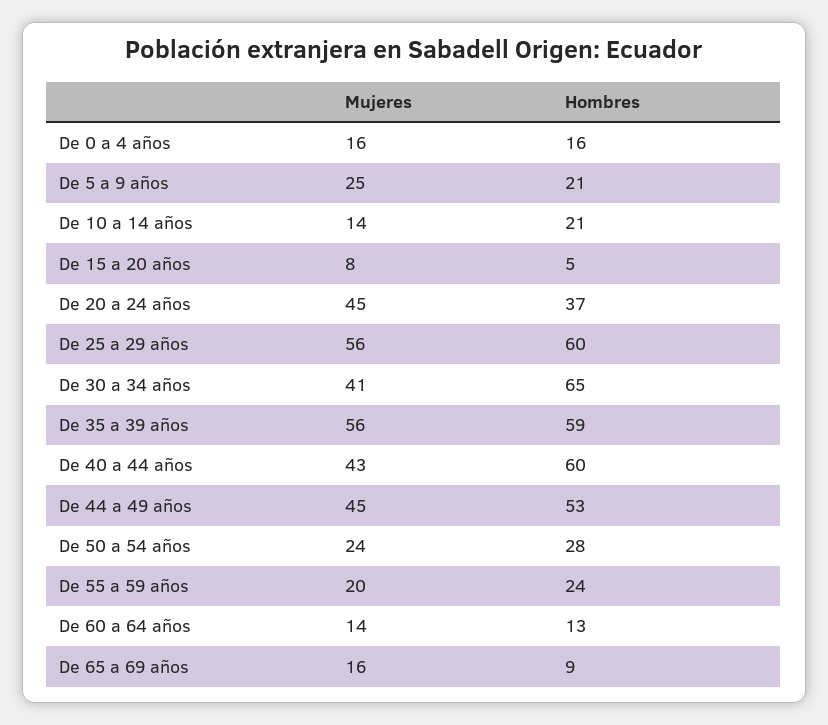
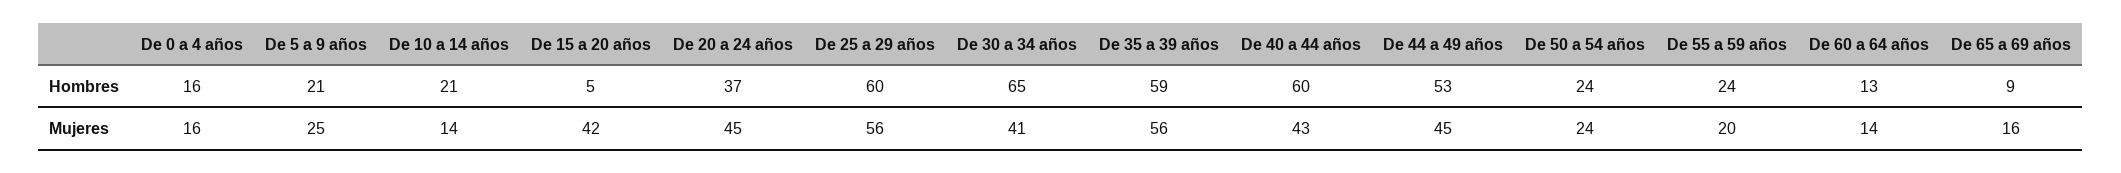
Mujeres, De 15 a 20 años: 8 -> 42
Hombres, De 50 a 54 años: 28 -> 24

